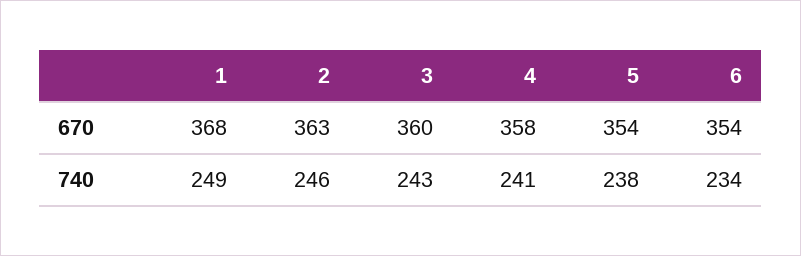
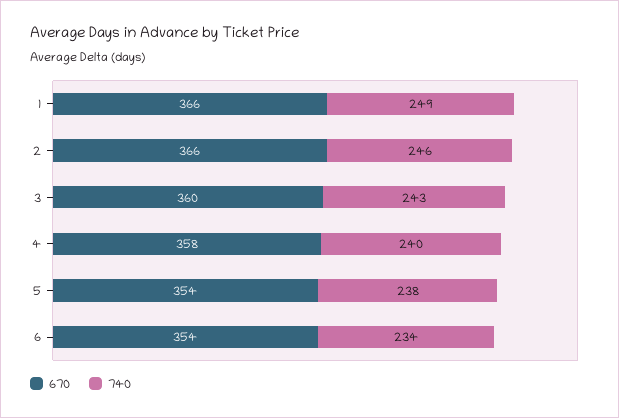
670, 1: 368 -> 366
670, 2: 363 -> 366
740, 4: 241 -> 240

